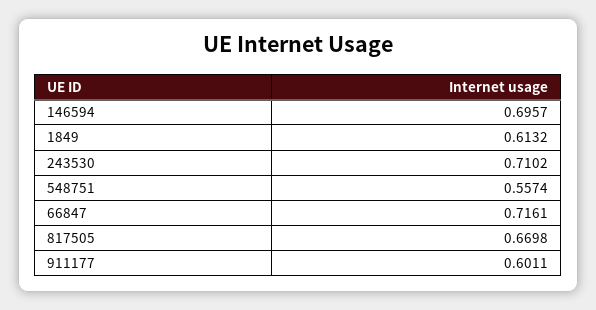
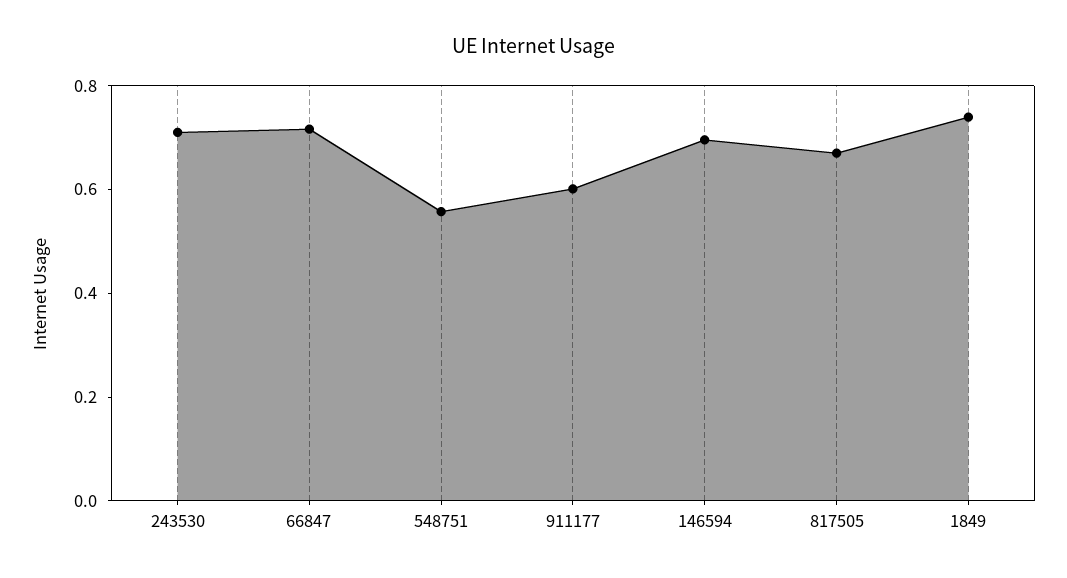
1849: 0.6132 -> 0.75

